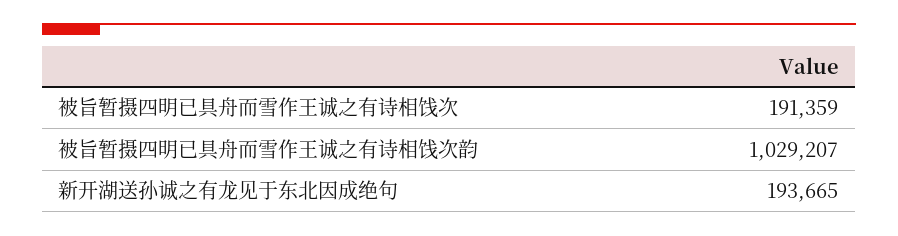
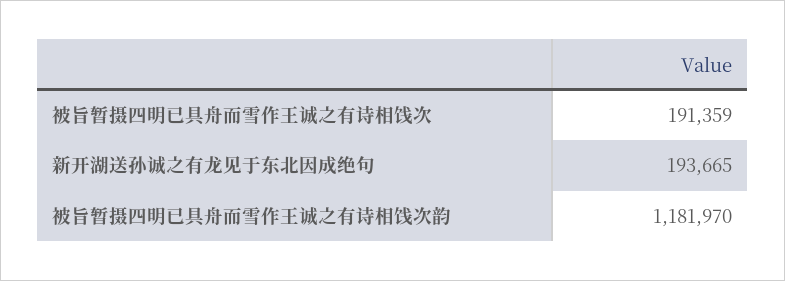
被旨暂摄四明已具舟而雪作王诚之有诗相饯次韵: 1029207 -> 1181970

